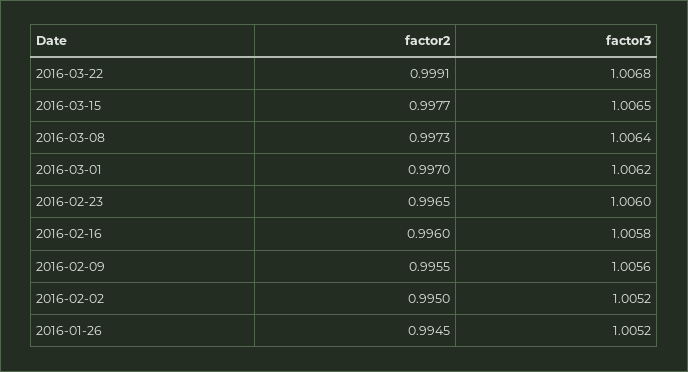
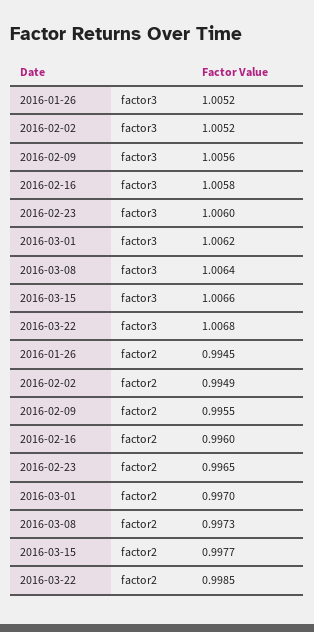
factor2, 2016-03-22: 0.9991 -> 0.9985
factor3, 2016-03-15: 1.0065 -> 1.0066
factor2, 2016-02-02: 0.995 -> 0.9949

